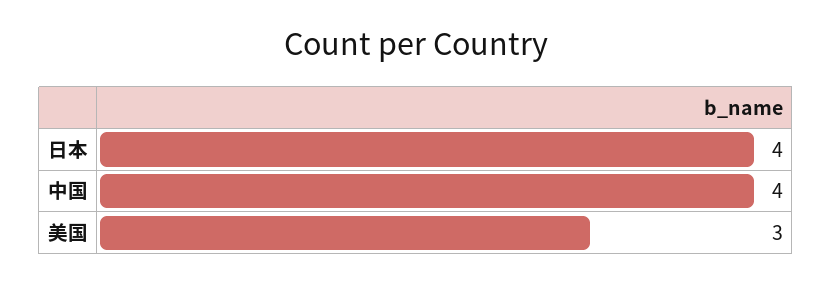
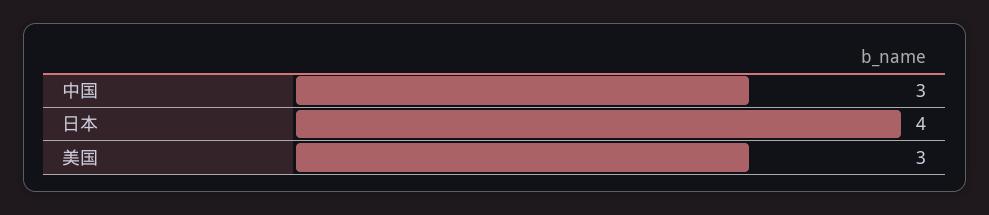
中国: 4 -> 3

